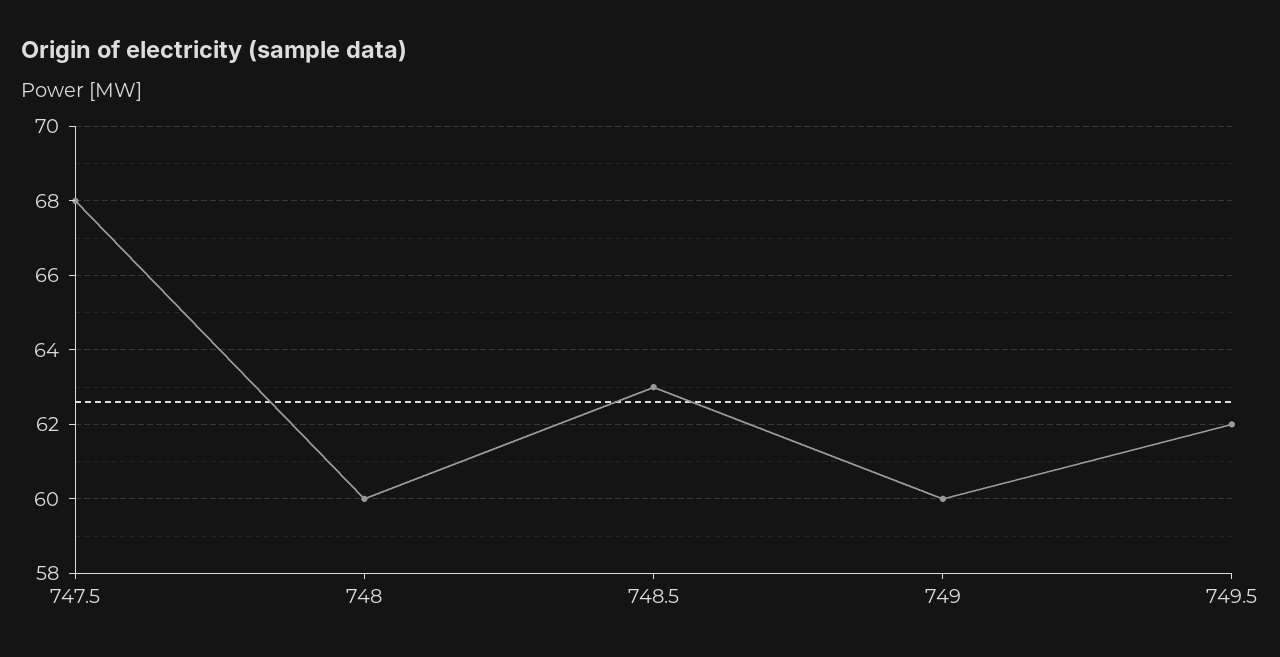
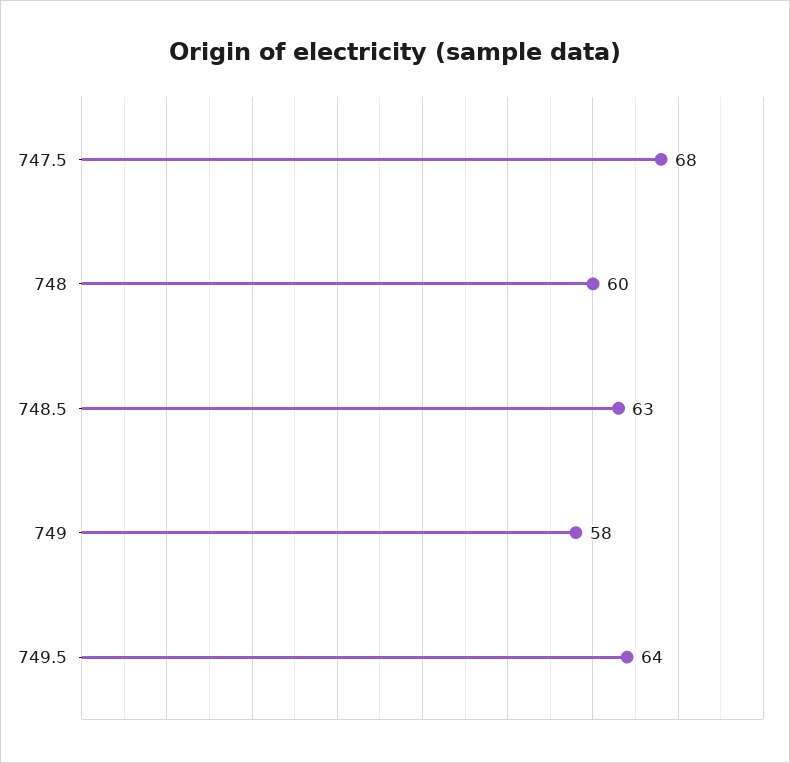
749: 60 -> 58
749.5: 62 -> 64

